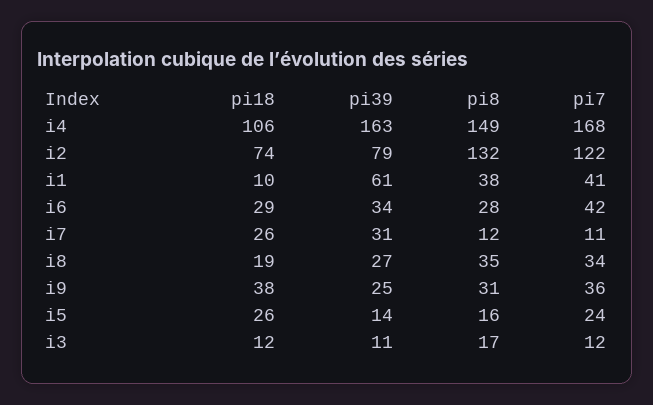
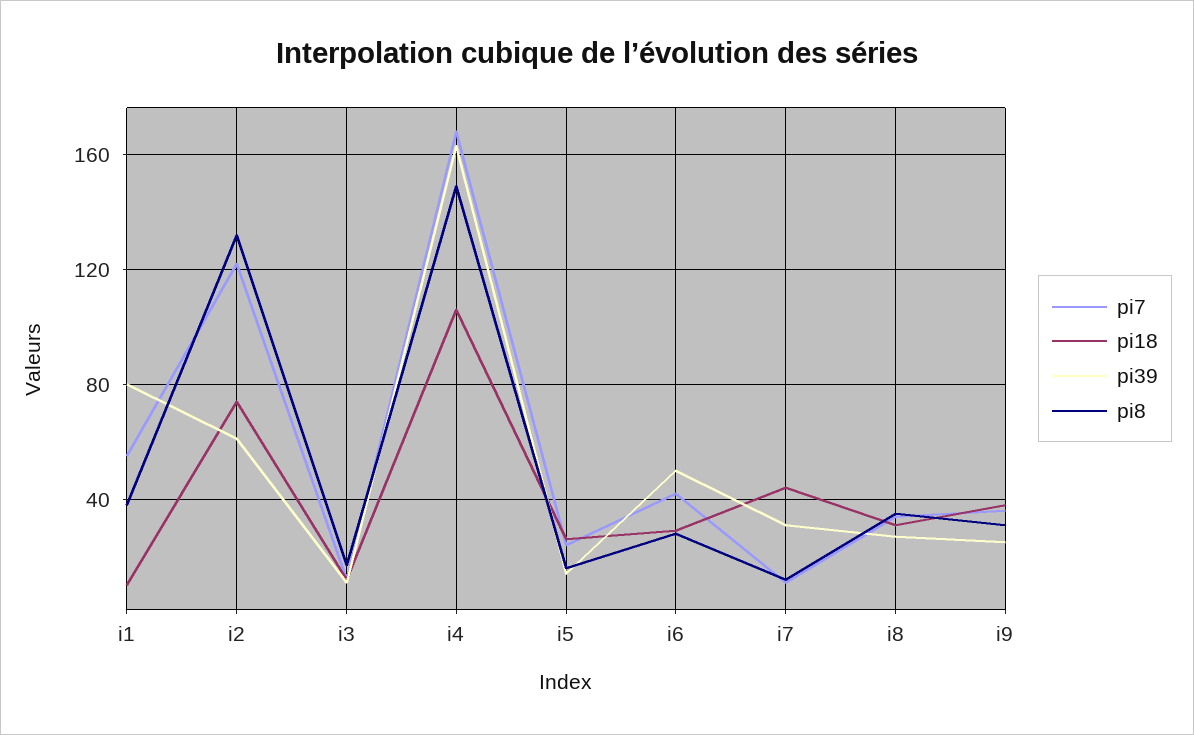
pi39, i2: 79 -> 60
pi39, i1: 61 -> 80
pi7, i1: 41 -> 55
pi39, i6: 34 -> 50
pi18, i7: 26 -> 45
pi18, i8: 19 -> 30

